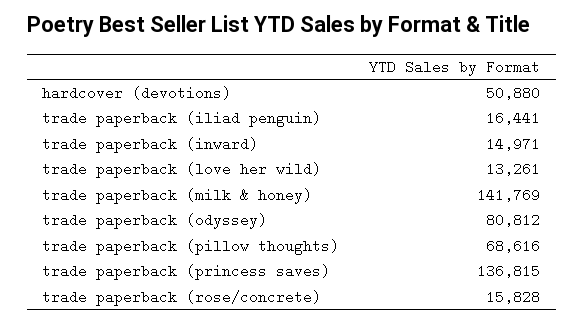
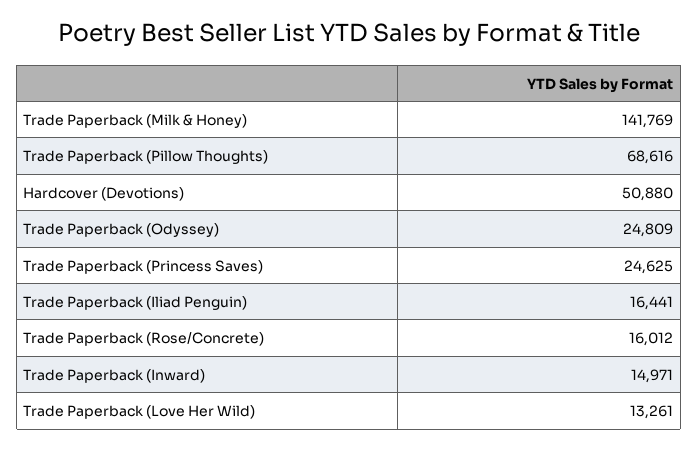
trade paperback (odyssey): 80812 -> 24809
trade paperback (princess saves): 136815 -> 24625
trade paperback (rose/concrete): 15828 -> 16012

